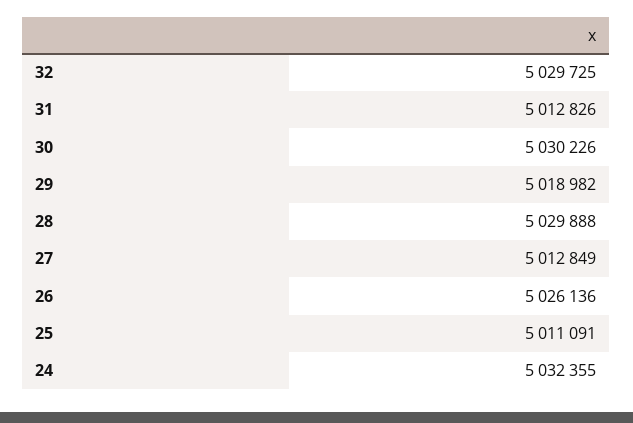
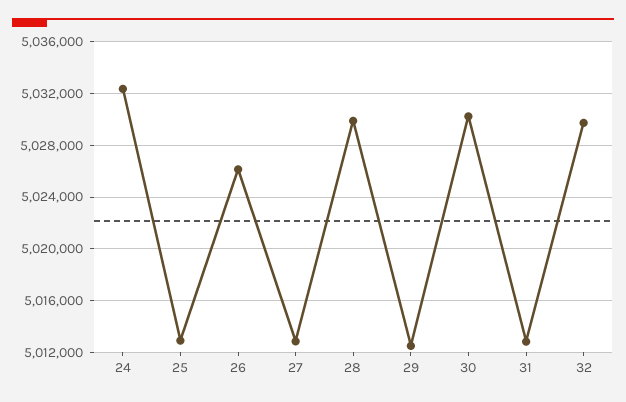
29: 5018982 -> 5012500
25: 5011091 -> 5013000

